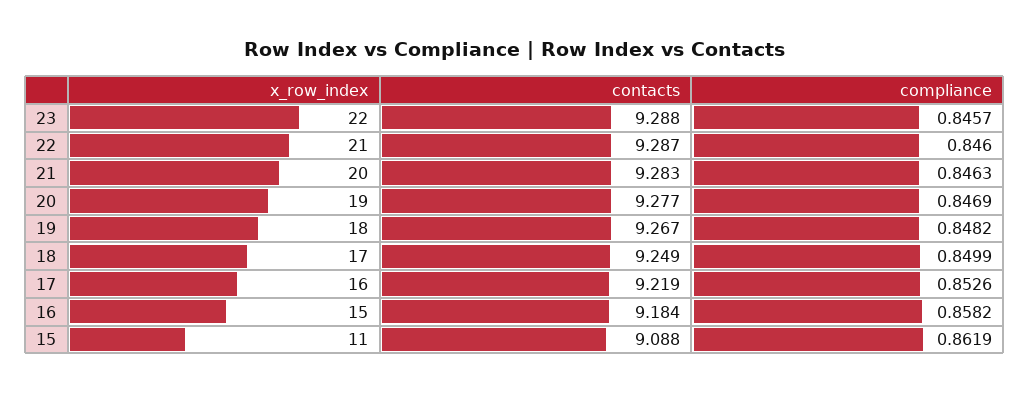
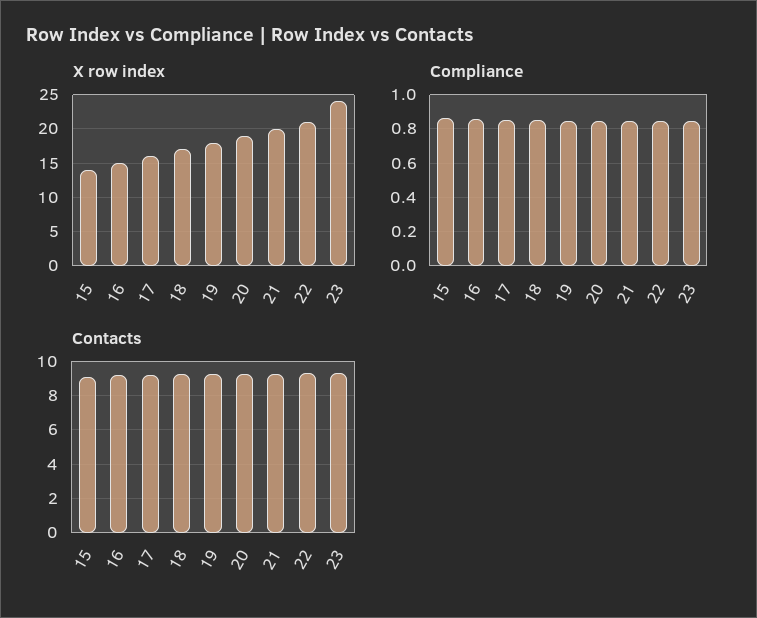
x_row_index, 23: 22 -> 24
x_row_index, 15: 11 -> 14

